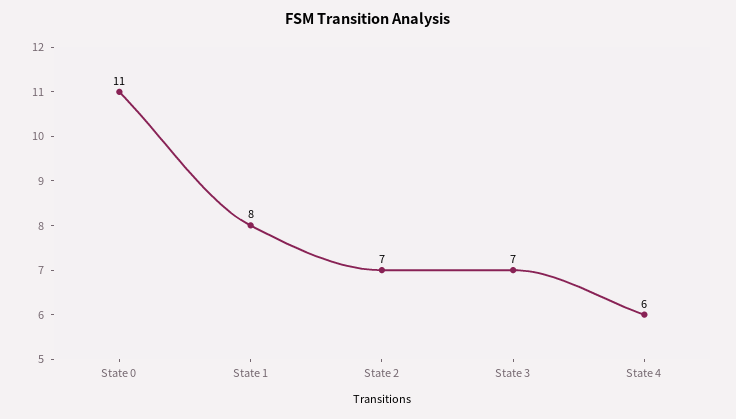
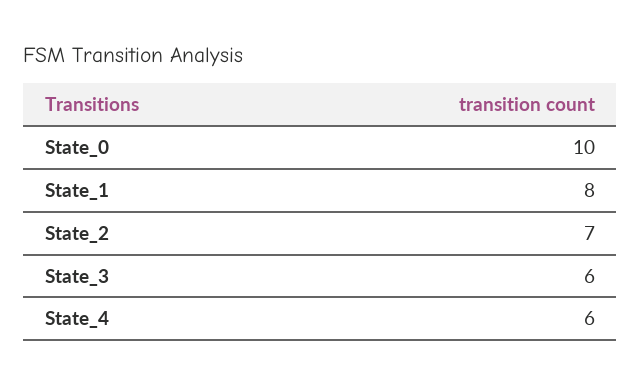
State 0: 11 -> 10
State 3: 7 -> 6

